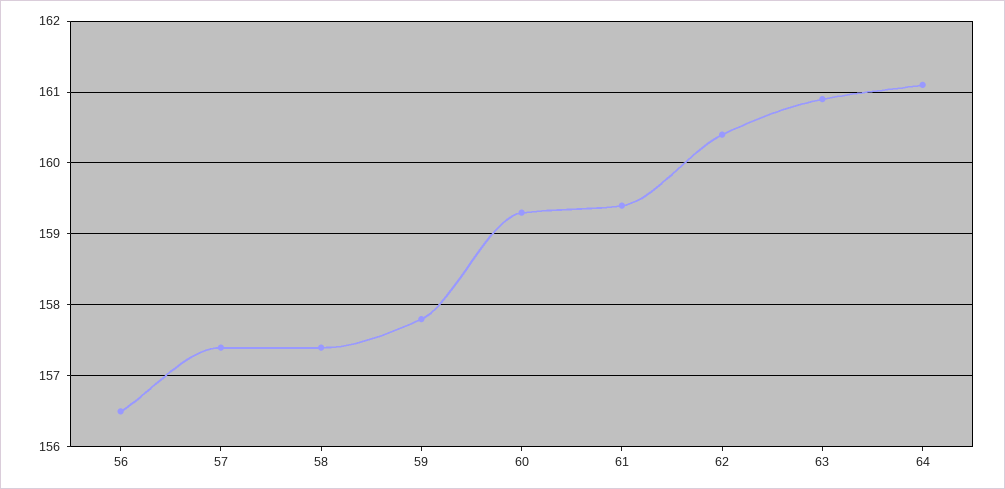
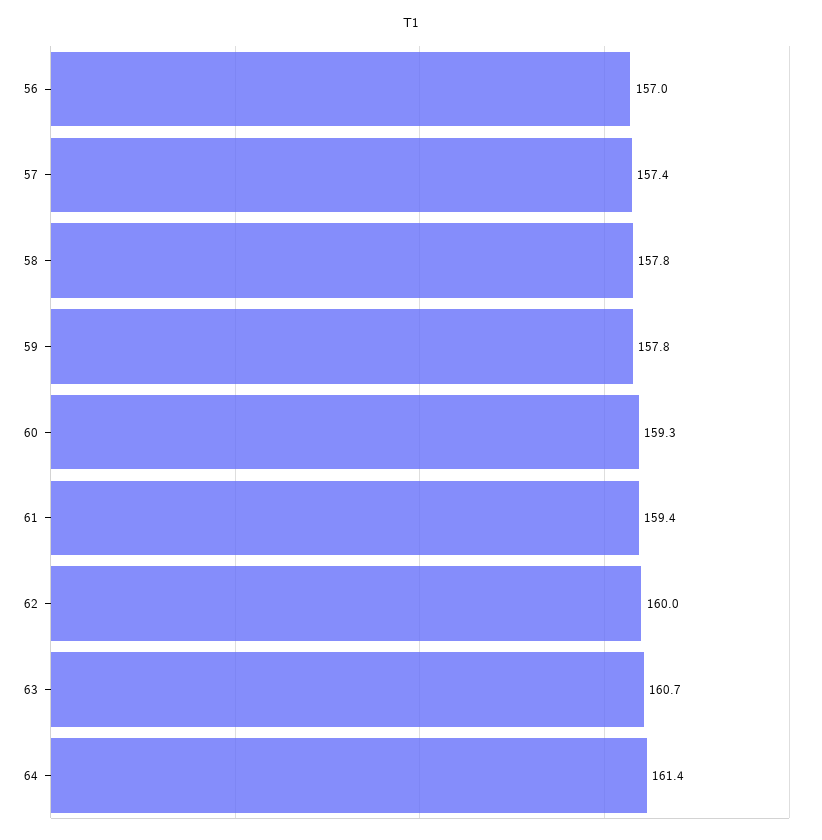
56: 156.5 -> 157
58: 157.4 -> 157.8
62: 160.4 -> 160
63: 160.9 -> 160.7
64: 161.1 -> 161.4

